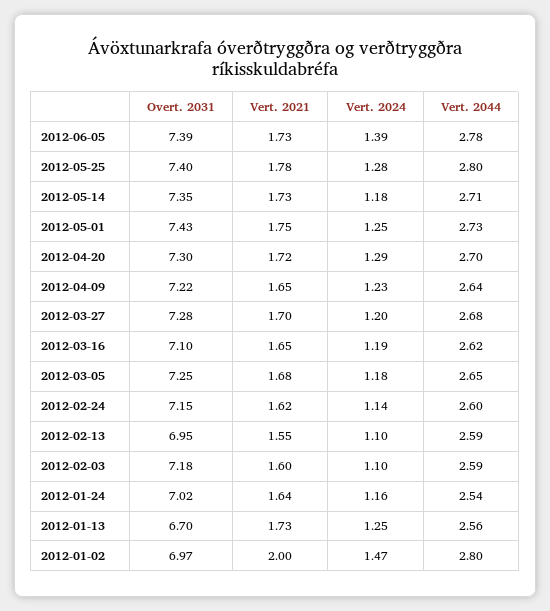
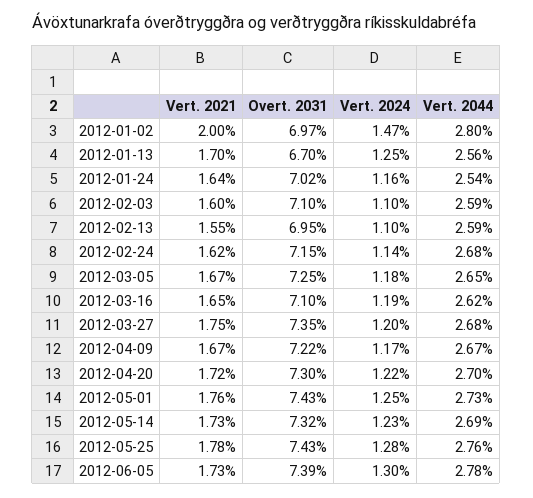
Vert. 2024, 2012-06-05: 1.39 -> 1.3
Overt. 2031, 2012-05-25: 7.4 -> 7.43
Vert. 2044, 2012-05-25: 2.8 -> 2.76
Overt. 2031, 2012-05-14: 7.35 -> 7.32
Vert. 2024, 2012-05-14: 1.18 -> 1.23
Vert. 2044, 2012-05-14: 2.71 -> 2.69
Vert. 2021, 2012-05-01: 1.75 -> 1.76
Vert. 2024, 2012-04-20: 1.29 -> 1.22
Vert. 2021, 2012-04-09: 1.65 -> 1.67
Vert. 2024, 2012-04-09: 1.23 -> 1.17
Vert. 2044, 2012-04-09: 2.64 -> 2.67
Overt. 2031, 2012-03-27: 7.28 -> 7.35
Vert. 2021, 2012-03-27: 1.7 -> 1.75
Vert. 2021, 2012-03-05: 1.68 -> 1.67
Vert. 2044, 2012-02-24: 2.6 -> 2.68
Overt. 2031, 2012-02-03: 7.18 -> 7.1
Vert. 2021, 2012-01-13: 1.73 -> 1.7

